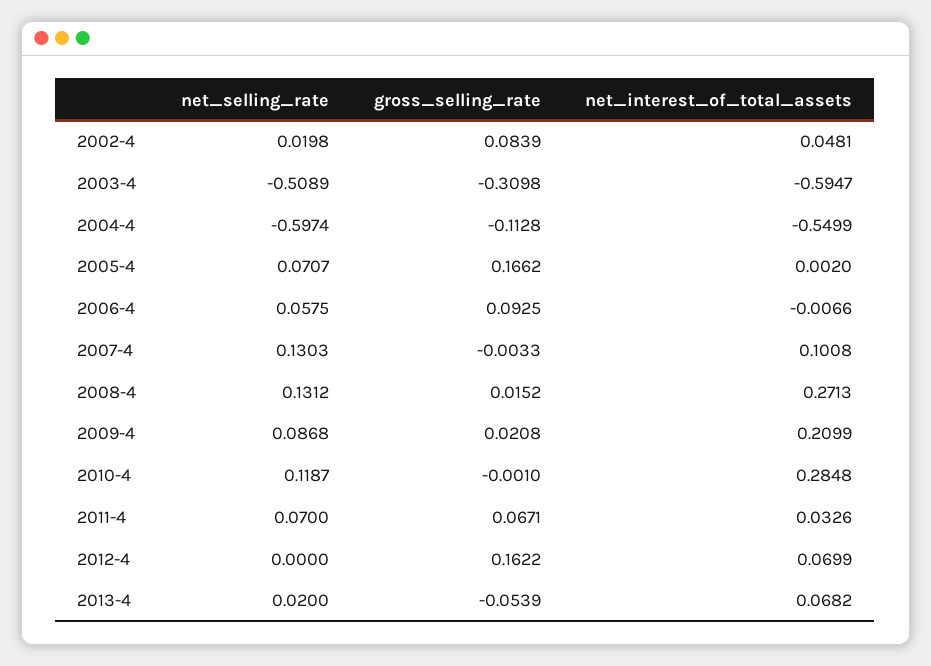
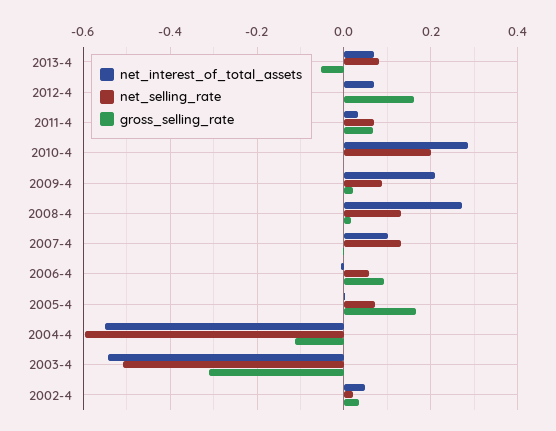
gross_selling_rate, 2002-4: 0.0839 -> 0.04
net_interest_of_total_assets, 2003-4: -0.5947 -> -0.54
net_selling_rate, 2010-4: 0.1187 -> 0.2
net_selling_rate, 2013-4: 0.02 -> 0.08

